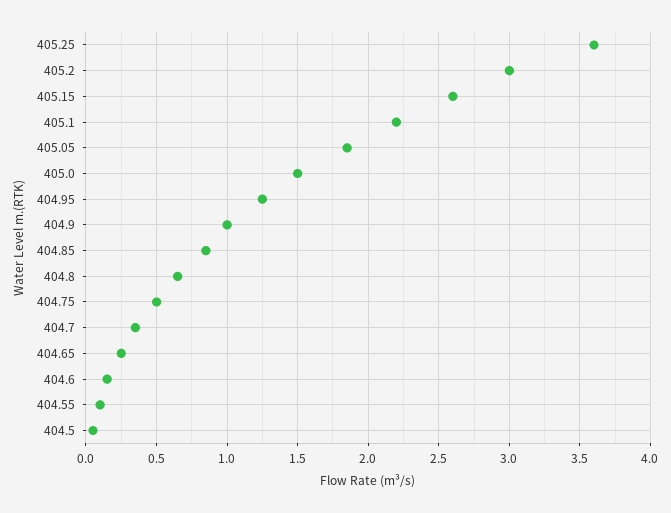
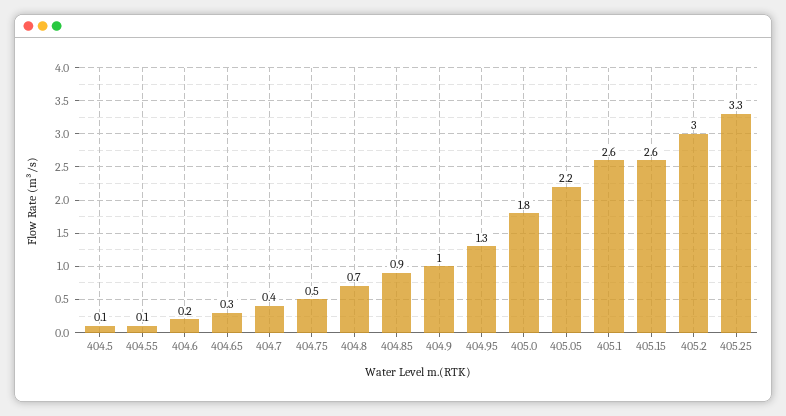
405.25: 3.6 -> 3.3
405.1: 2.2 -> 2.6
405.05: 1.85 -> 2.2
405.0: 1.5 -> 1.8

